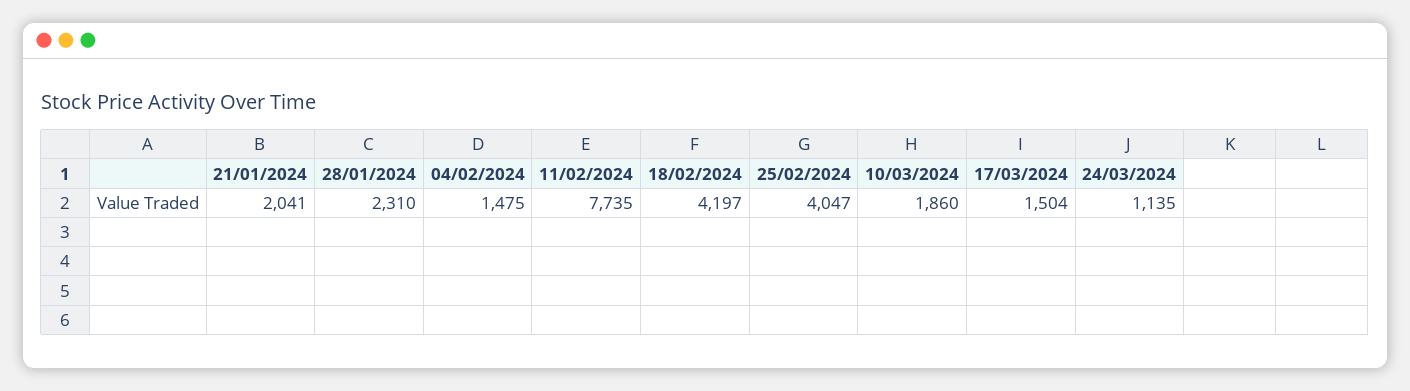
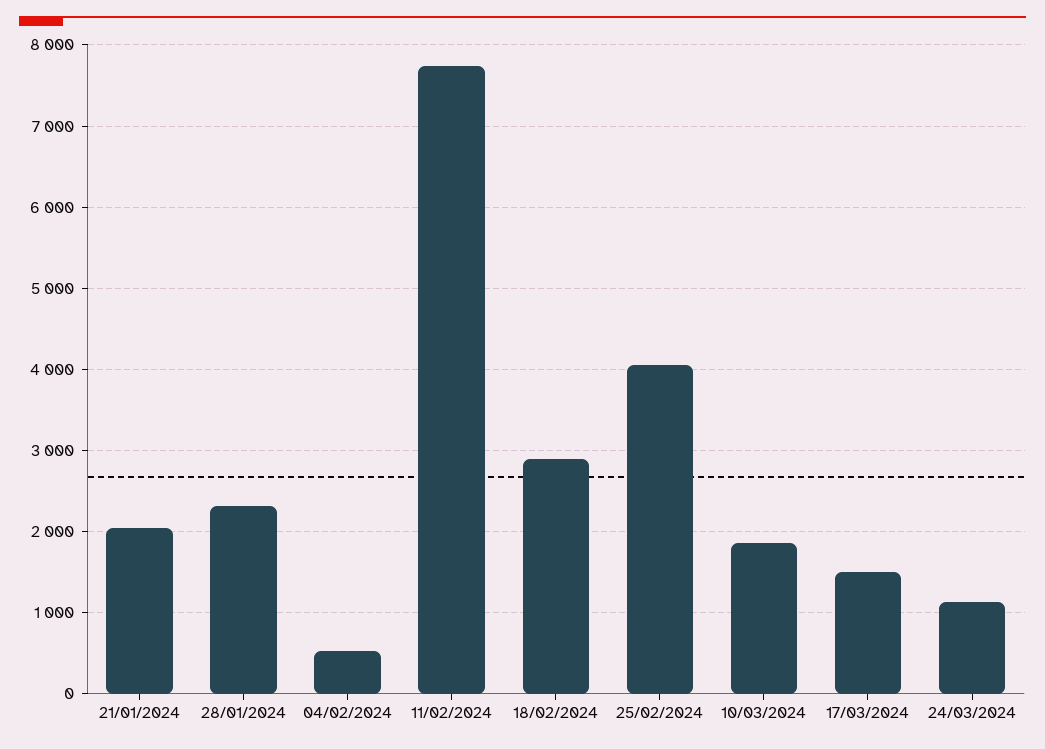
04/02/2024: 1475 -> 500
18/02/2024: 4197 -> 2900

